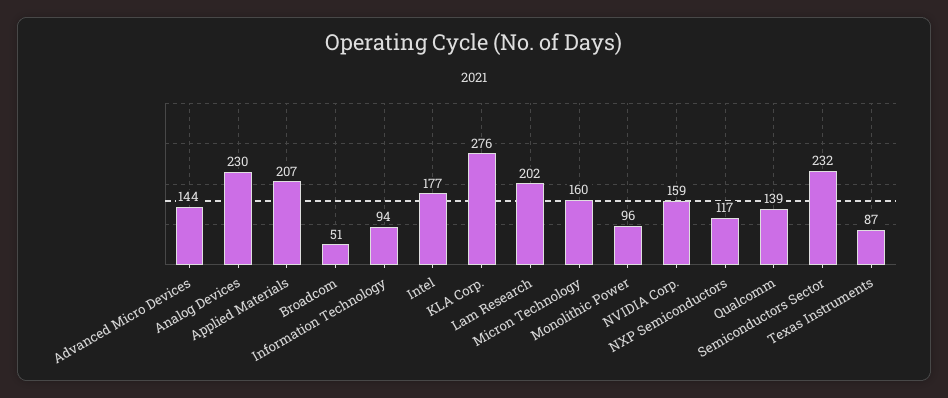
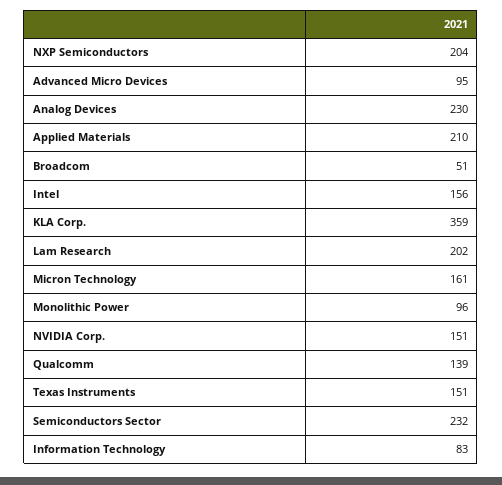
Advanced Micro Devices: 144 -> 95
Applied Materials: 207 -> 210
Information Technology: 94 -> 83
Intel: 177 -> 156
KLA Corp.: 276 -> 359
Micron Technology: 160 -> 161
NVIDIA Corp.: 159 -> 151
NXP Semiconductors: 117 -> 204
Texas Instruments: 87 -> 151

